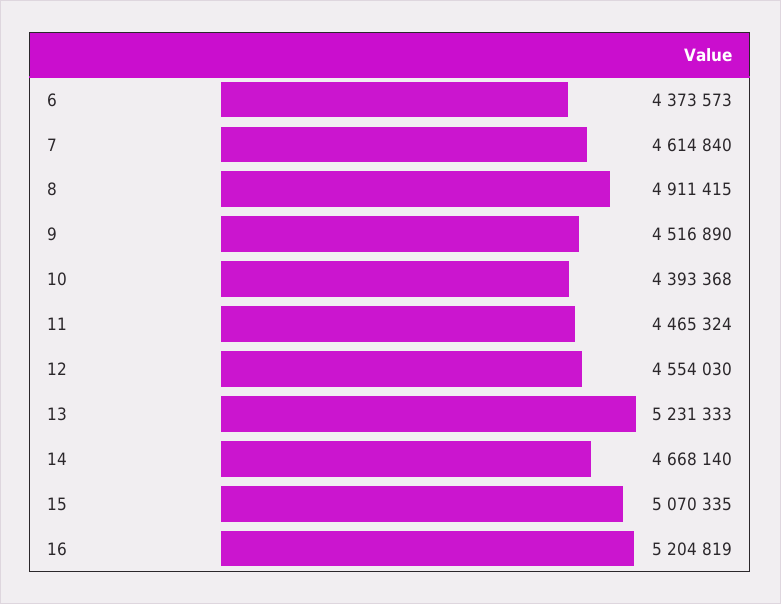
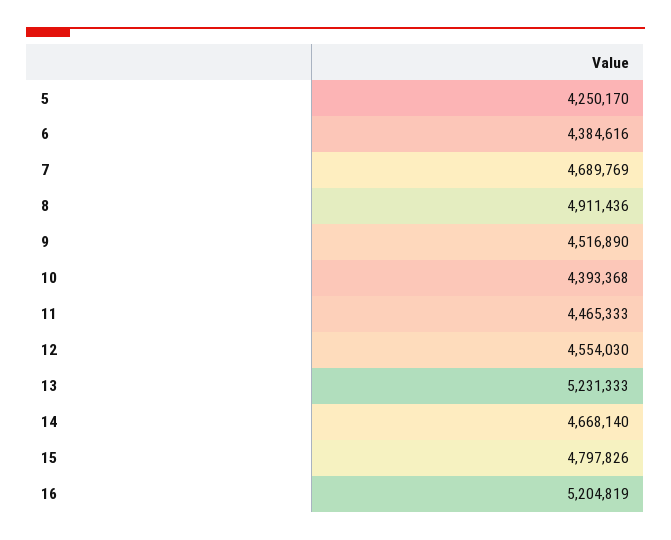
6: 4373573 -> 4384616
7: 4614840 -> 4689769
8: 4911415 -> 4911436
11: 4465324 -> 4465333
15: 5070335 -> 4797826
5: none -> 4250170

